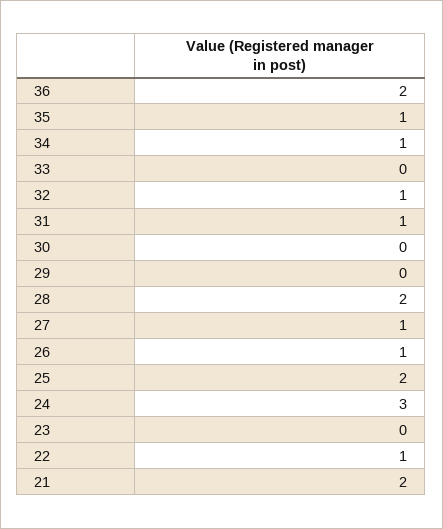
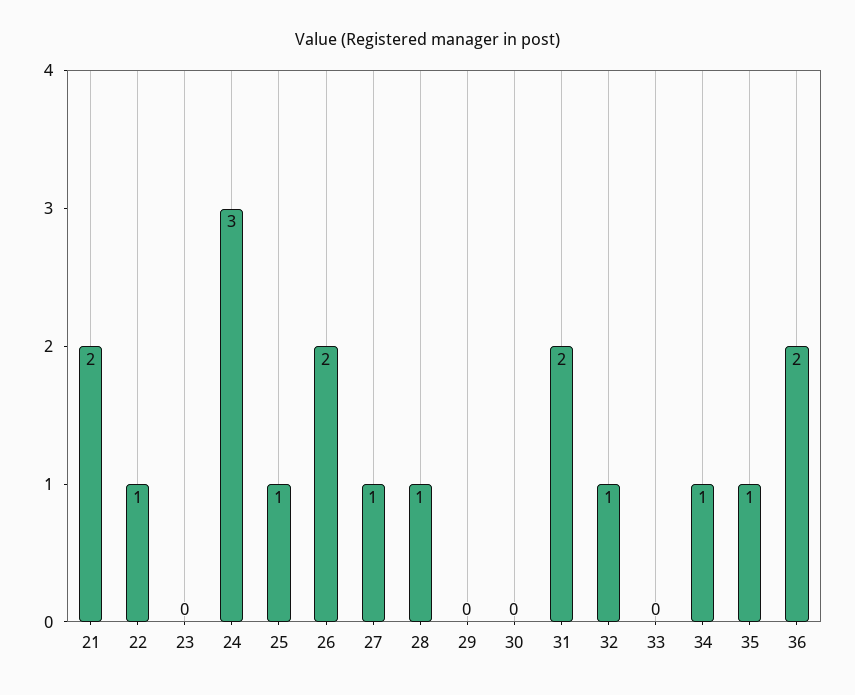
31: 1 -> 2
28: 2 -> 1
26: 1 -> 2
25: 2 -> 1

